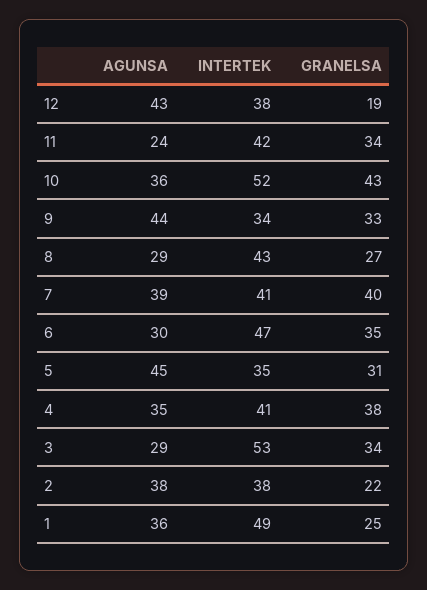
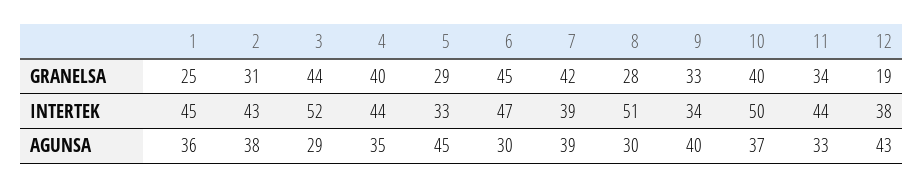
AGUNSA, 11: 24 -> 33
INTERTEK, 11: 42 -> 44
AGUNSA, 10: 36 -> 37
INTERTEK, 10: 52 -> 50
GRANELSA, 10: 43 -> 40
AGUNSA, 9: 44 -> 40
AGUNSA, 8: 29 -> 30
INTERTEK, 8: 43 -> 51
GRANELSA, 8: 27 -> 28
INTERTEK, 7: 41 -> 39
GRANELSA, 7: 40 -> 42
GRANELSA, 6: 35 -> 45
INTERTEK, 5: 35 -> 33
GRANELSA, 5: 31 -> 29
INTERTEK, 4: 41 -> 44
GRANELSA, 4: 38 -> 40
INTERTEK, 3: 53 -> 52
GRANELSA, 3: 34 -> 44
INTERTEK, 2: 38 -> 43
GRANELSA, 2: 22 -> 31
INTERTEK, 1: 49 -> 45

